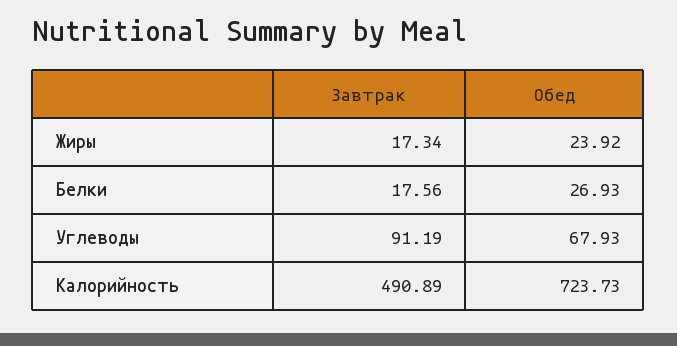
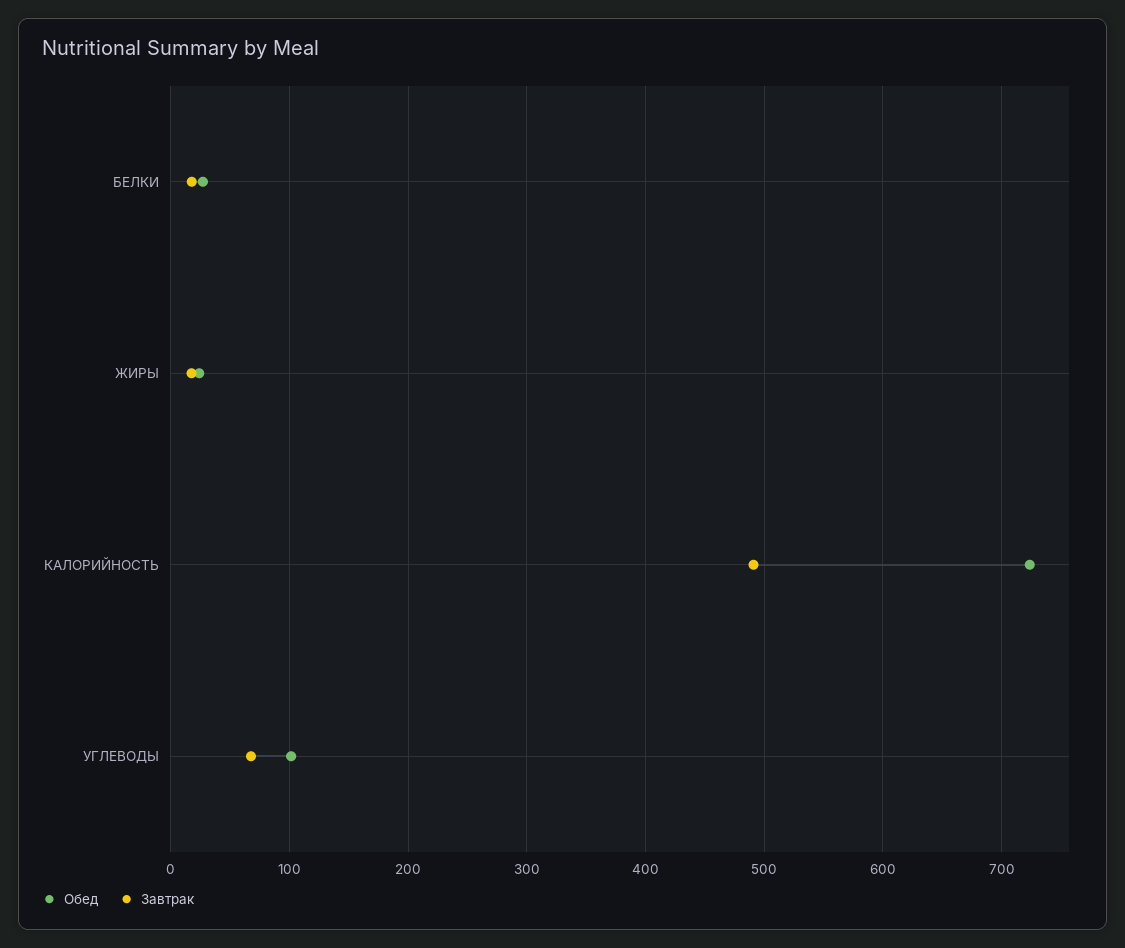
Завтрак, Углеводы: 91.19 -> 70
Обед, Углеводы: 67.93 -> 100

